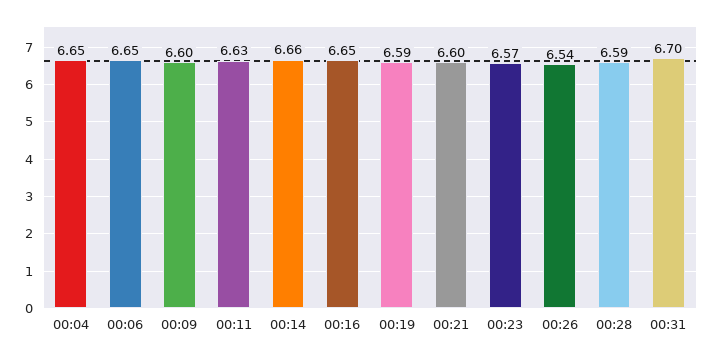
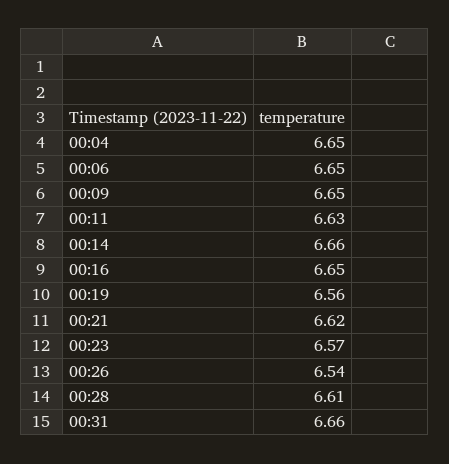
00:09: 6.6 -> 6.65
00:19: 6.59 -> 6.56
00:21: 6.6 -> 6.62
00:28: 6.59 -> 6.61
00:31: 6.7 -> 6.66

